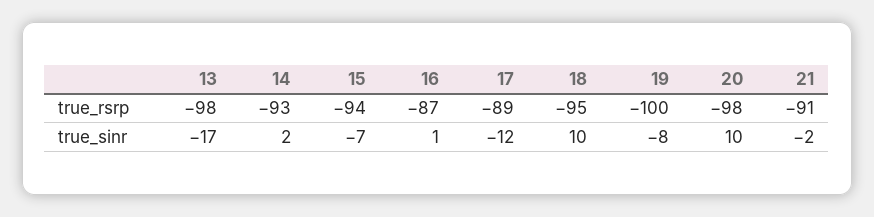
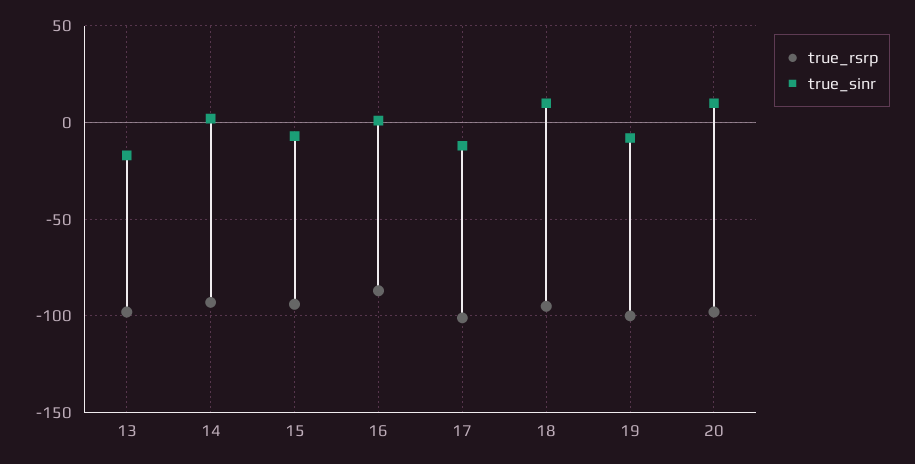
true_rsrp, 17: -89 -> -100
true_rsrp, 21: -91 -> none
true_sinr, 21: -2 -> none

